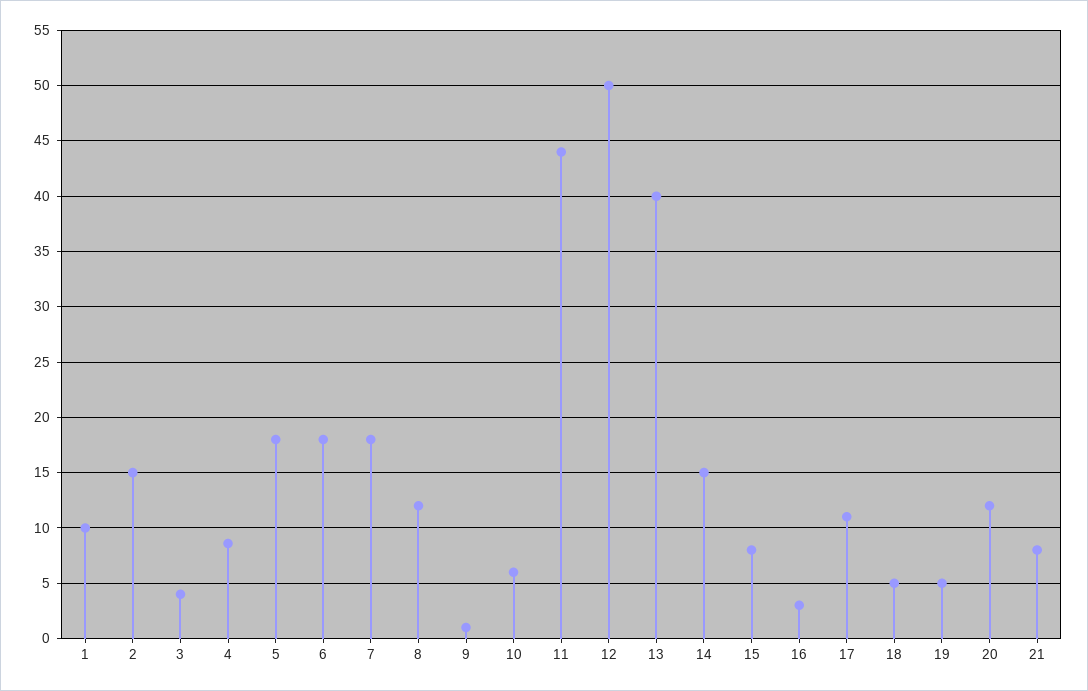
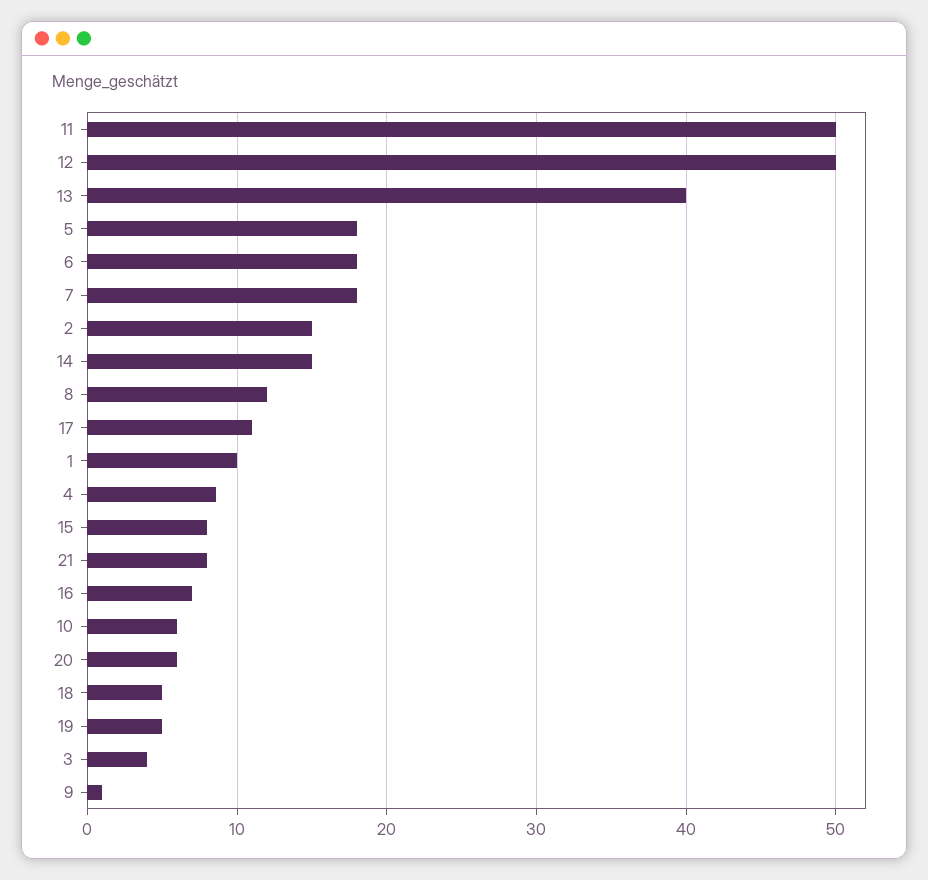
11: 44 -> 50
16: 3 -> 7
20: 12 -> 6

